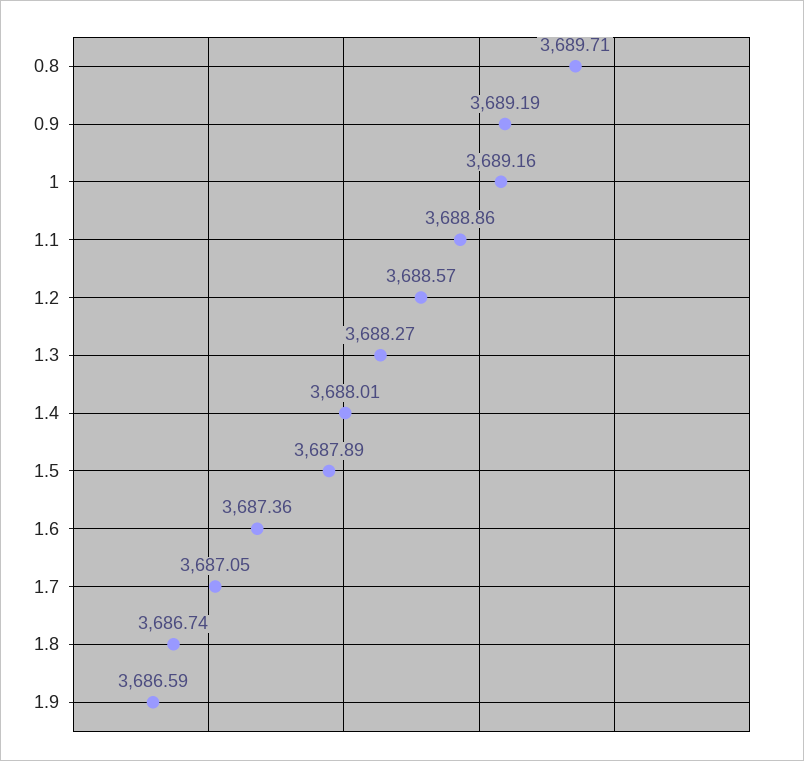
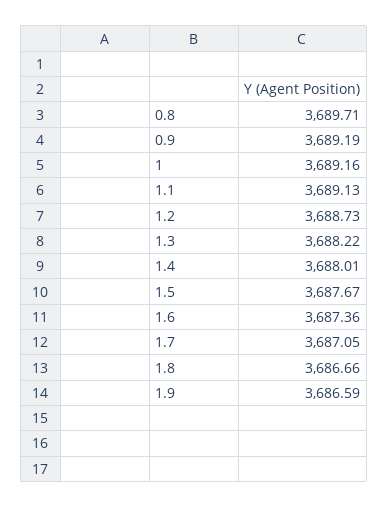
1.1: 3688.86 -> 3689.13
1.2: 3688.57 -> 3688.73
1.3: 3688.27 -> 3688.22
1.5: 3687.89 -> 3687.67
1.8: 3686.74 -> 3686.66

